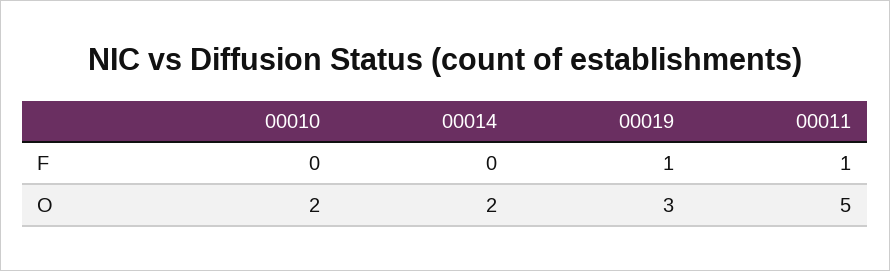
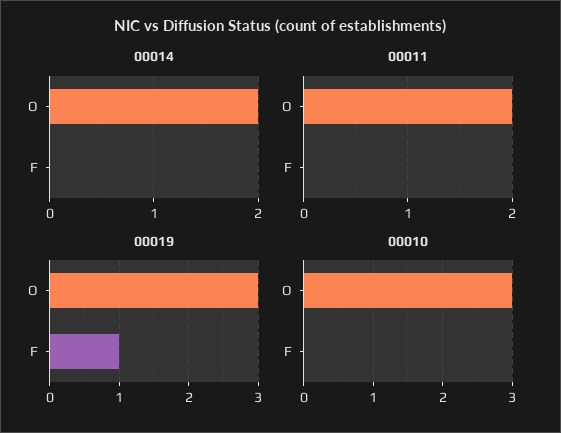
00011, F: 1 -> 0
00010, O: 2 -> 3
00011, O: 5 -> 2

